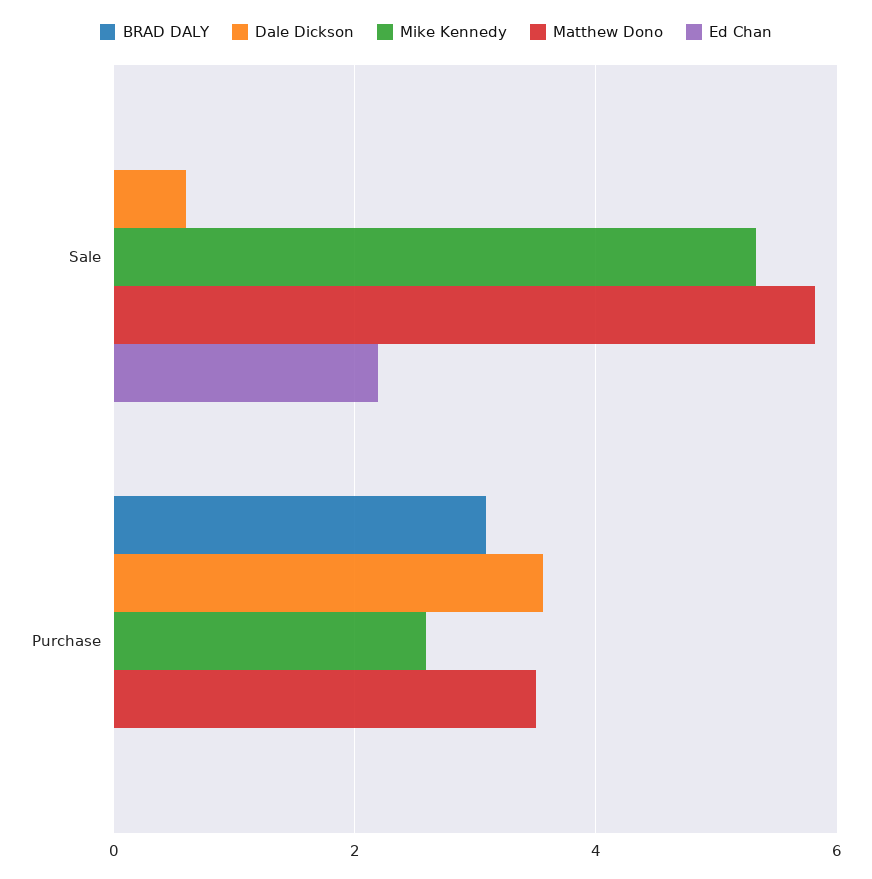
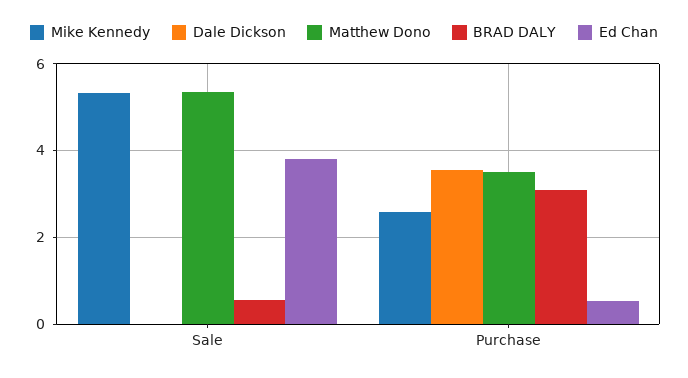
BRAD DALY, Sale: 0 -> 0.6
Dale Dickson, Sale: 0.6 -> 0
Matthew Dono, Sale: 5.8 -> 5.4
Ed Chan, Sale: 2.2 -> 3.8
Ed Chan, Purchase: 0 -> 0.6

